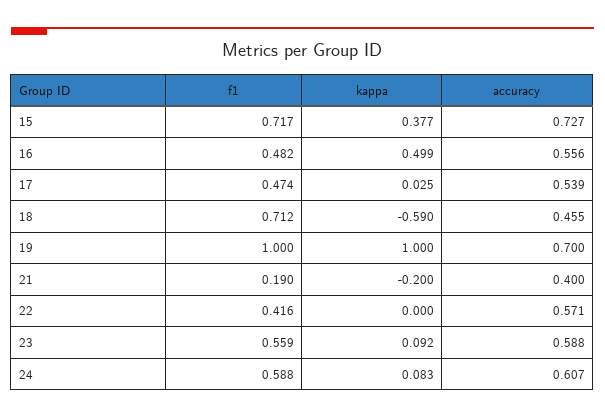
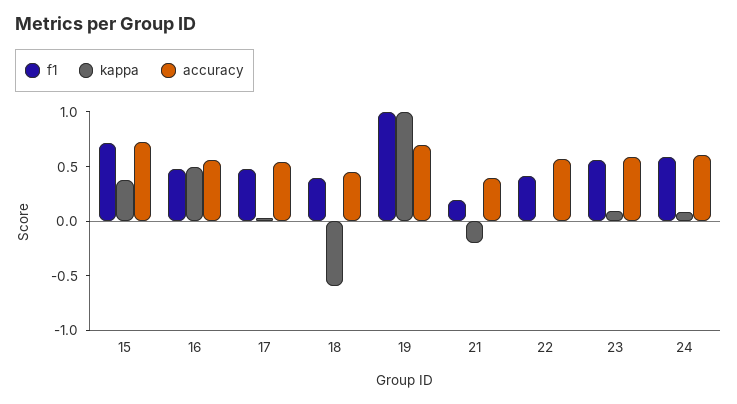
f1, 18: 0.712 -> 0.4

